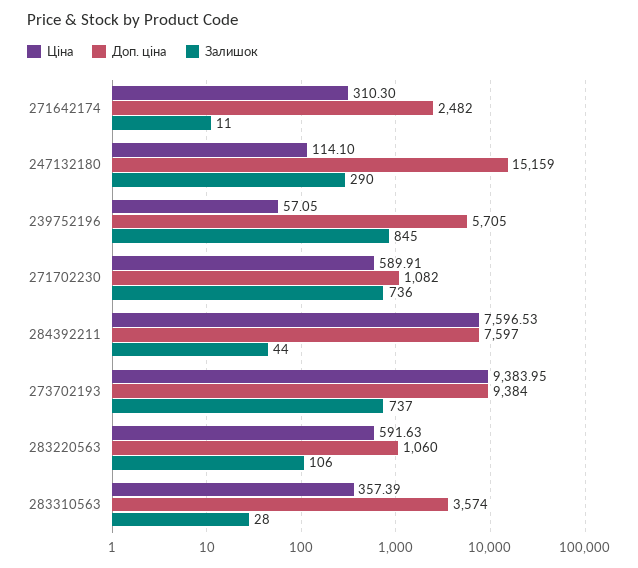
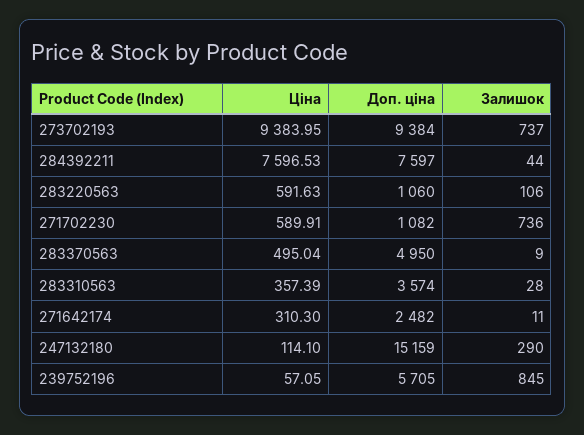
Ціна, 283370563: none -> 495.04
Доп. ціна, 283370563: none -> 4950
Залишок, 283370563: none -> 9

